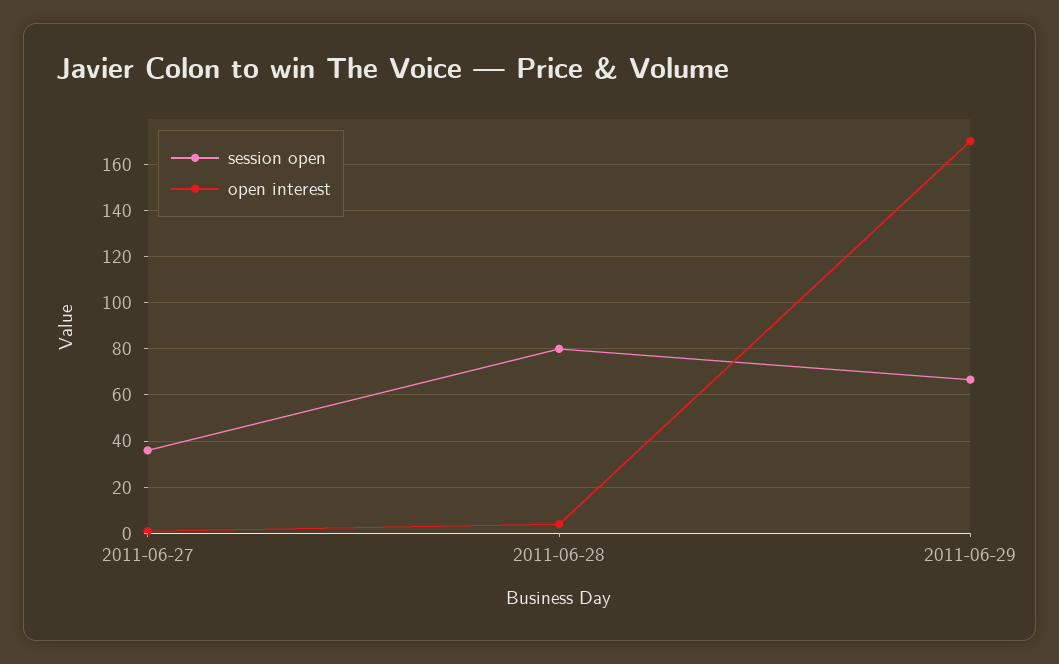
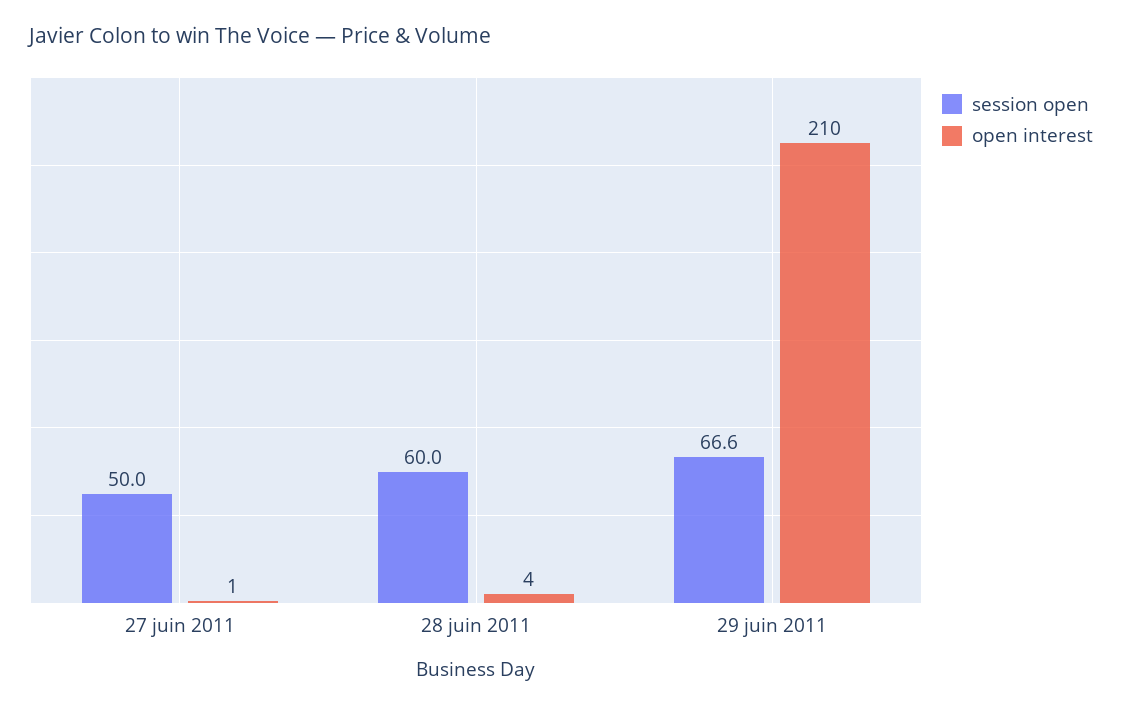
session open, 2011-06-27: 35 -> 50
session open, 2011-06-28: 80 -> 60
open interest, 2011-06-29: 170 -> 210

